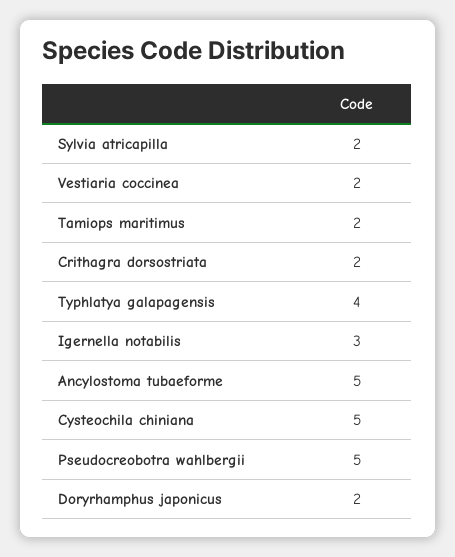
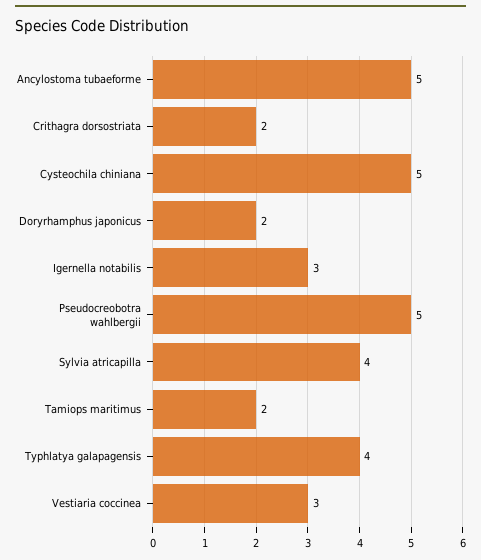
Sylvia atricapilla: 2 -> 4
Vestiaria coccinea: 2 -> 3

